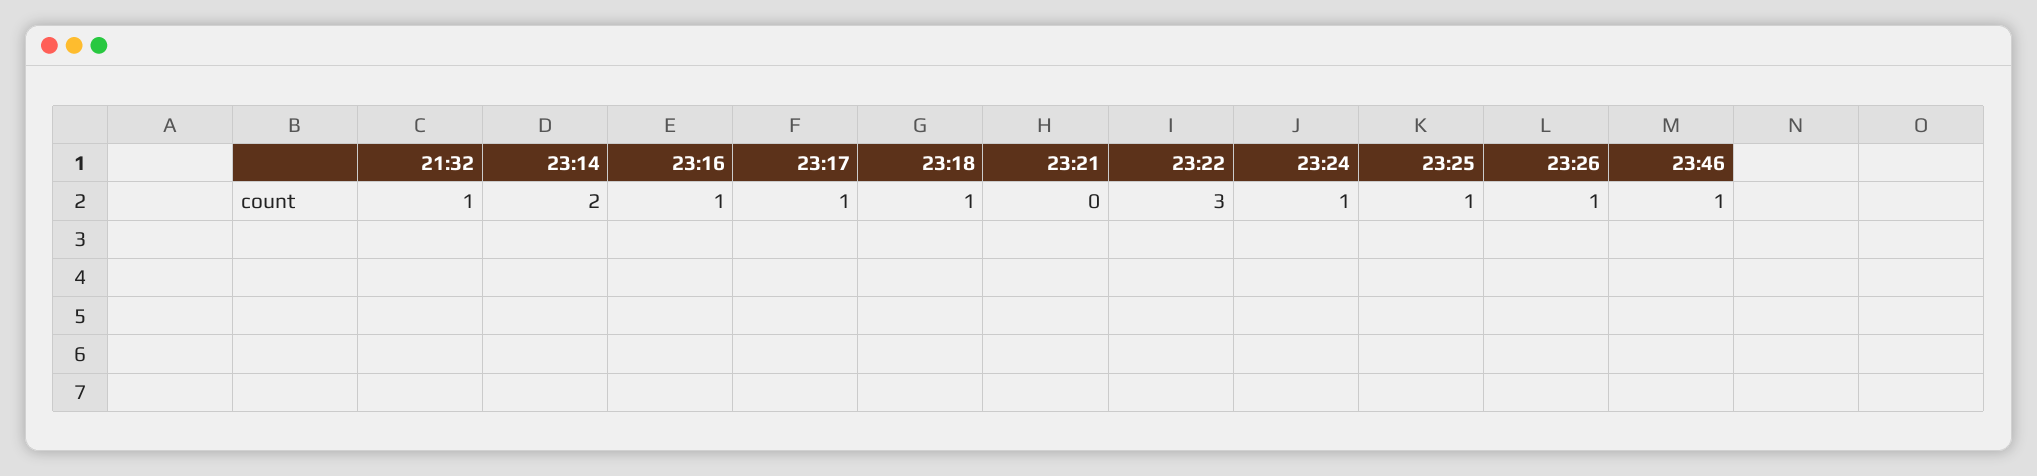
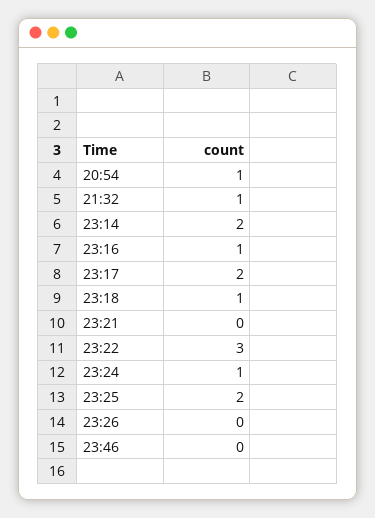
23:17: 1 -> 2
23:25: 1 -> 2
23:26: 1 -> 0
23:46: 1 -> 0
20:54: none -> 1

